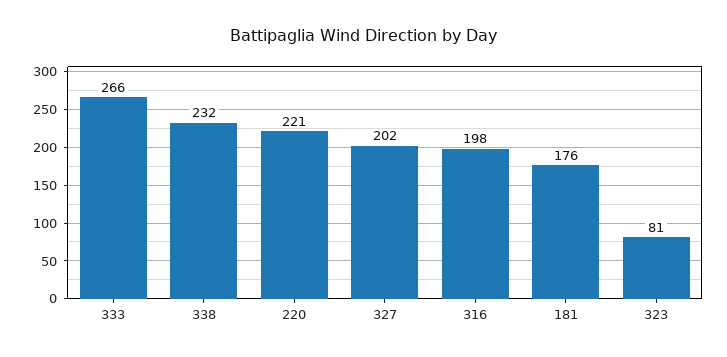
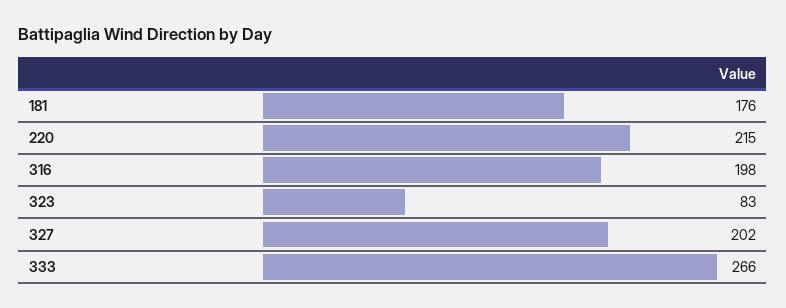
338: 232 -> none
220: 221 -> 215
323: 81 -> 83

